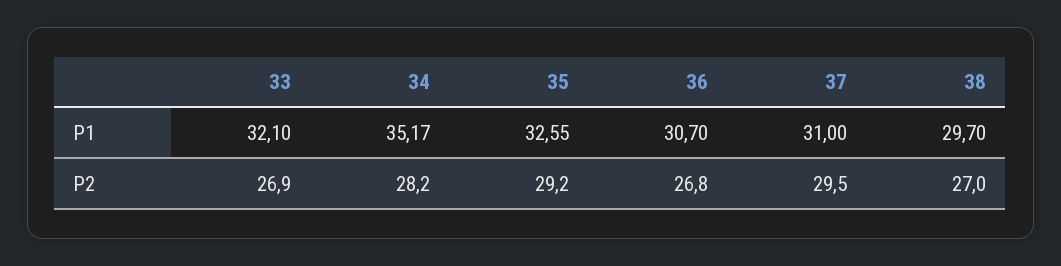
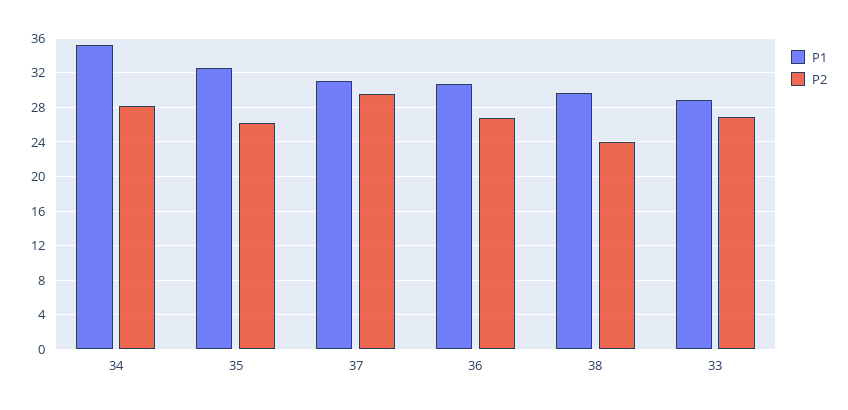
P1, 33: 32.1 -> 29
P2, 35: 29.2 -> 26
P2, 38: 27 -> 24

